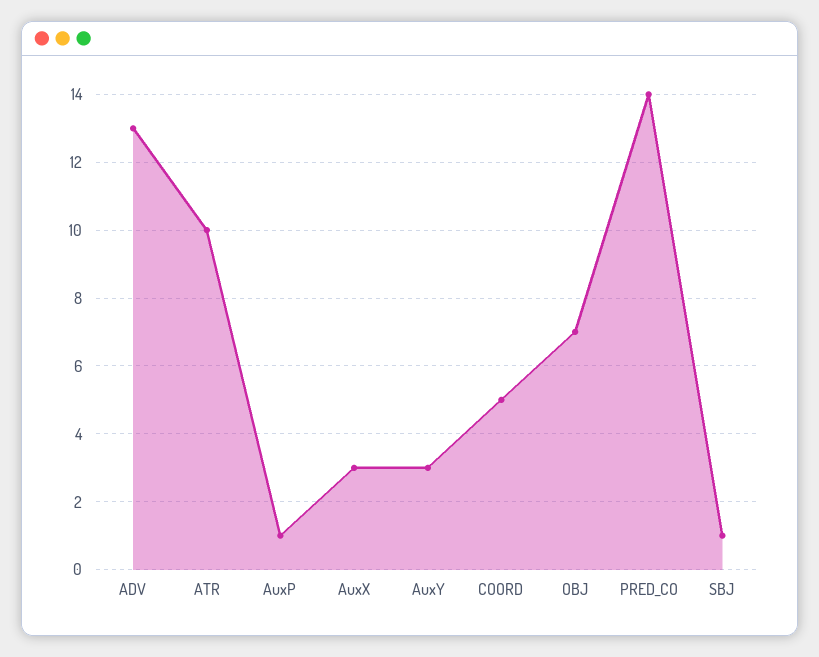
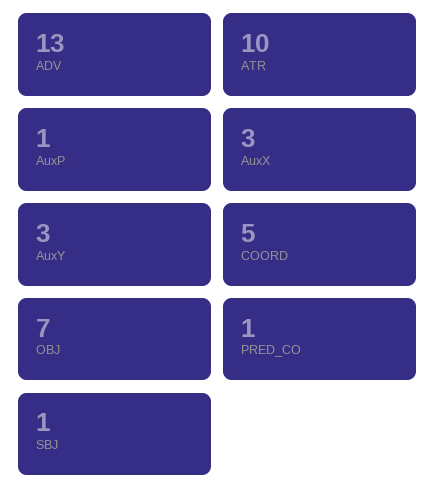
PRED_CO: 14 -> 1

